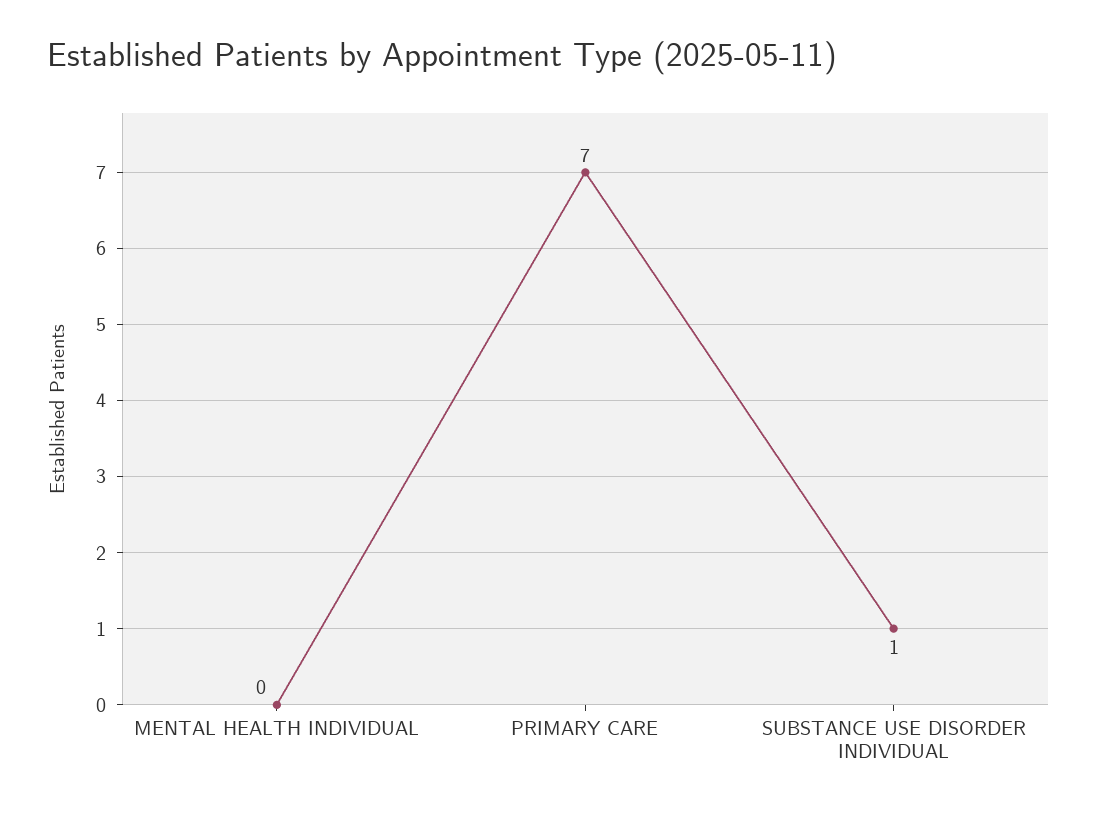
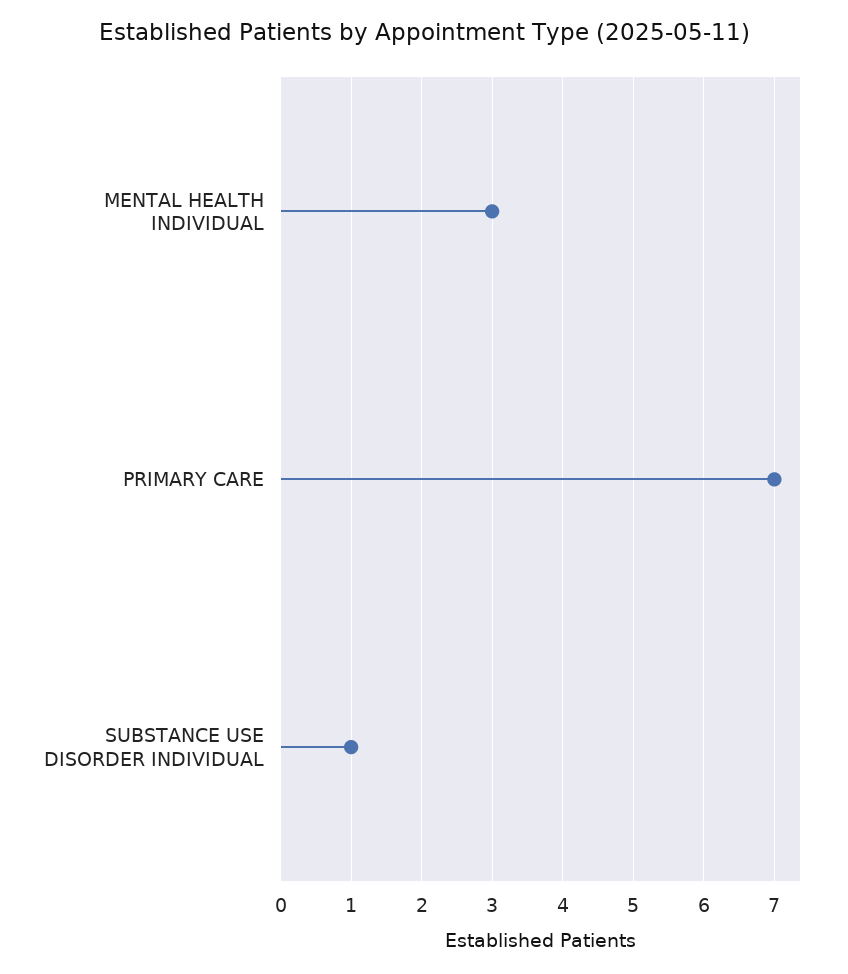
MENTAL HEALTH INDIVIDUAL: 0 -> 3

